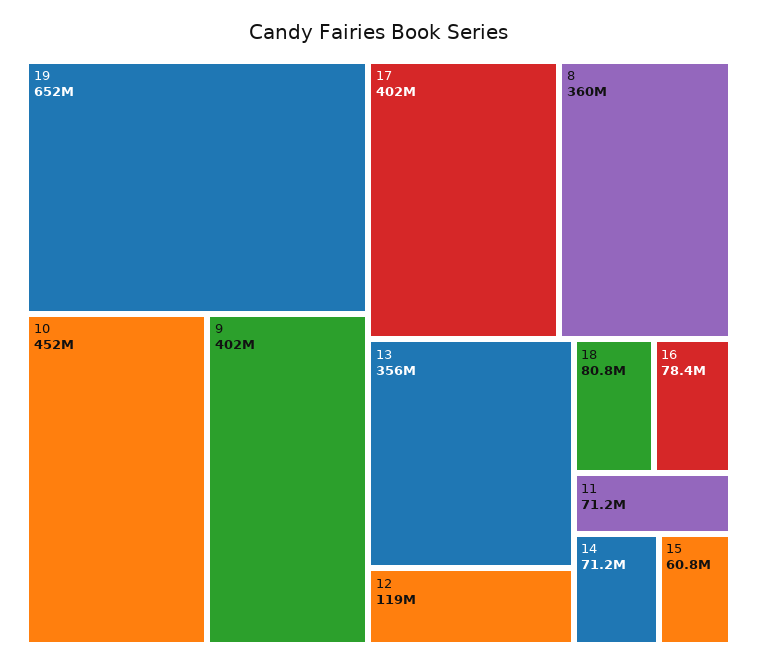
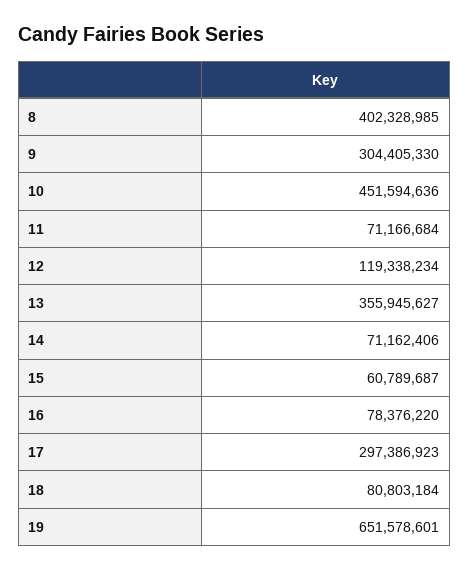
9: 402000000 -> 304405330
17: 402000000 -> 297386923
8: 360000000 -> 402328985

